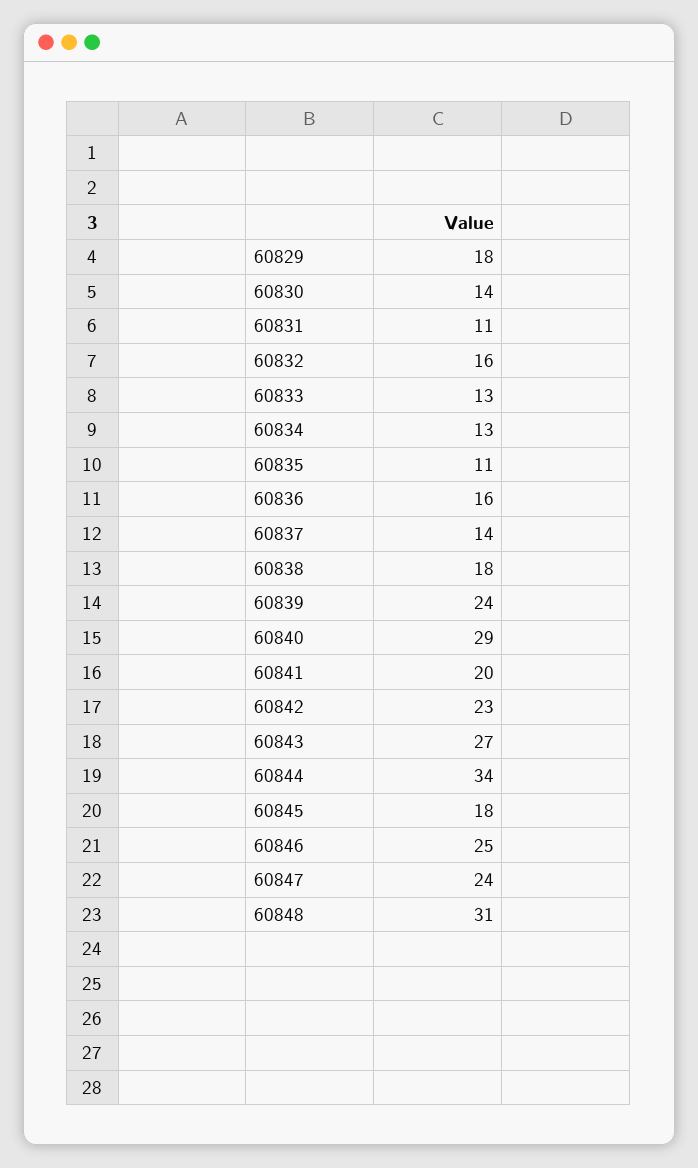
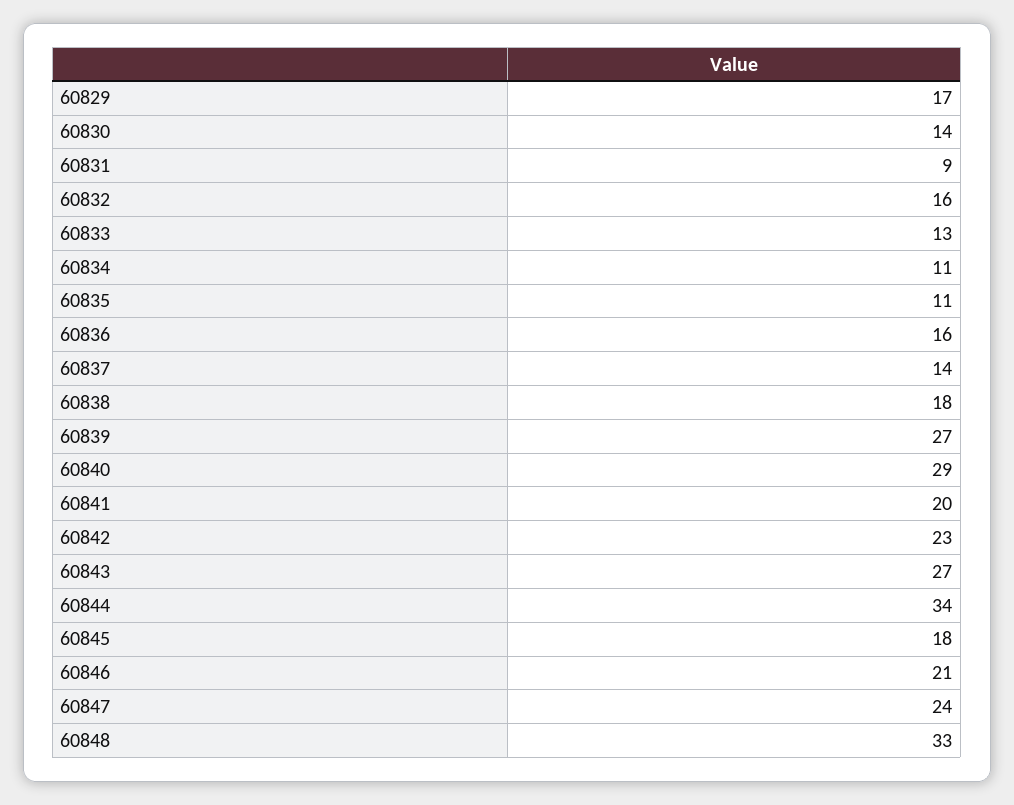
60829: 18 -> 17
60831: 11 -> 9
60834: 13 -> 11
60839: 24 -> 27
60846: 25 -> 21
60848: 31 -> 33

